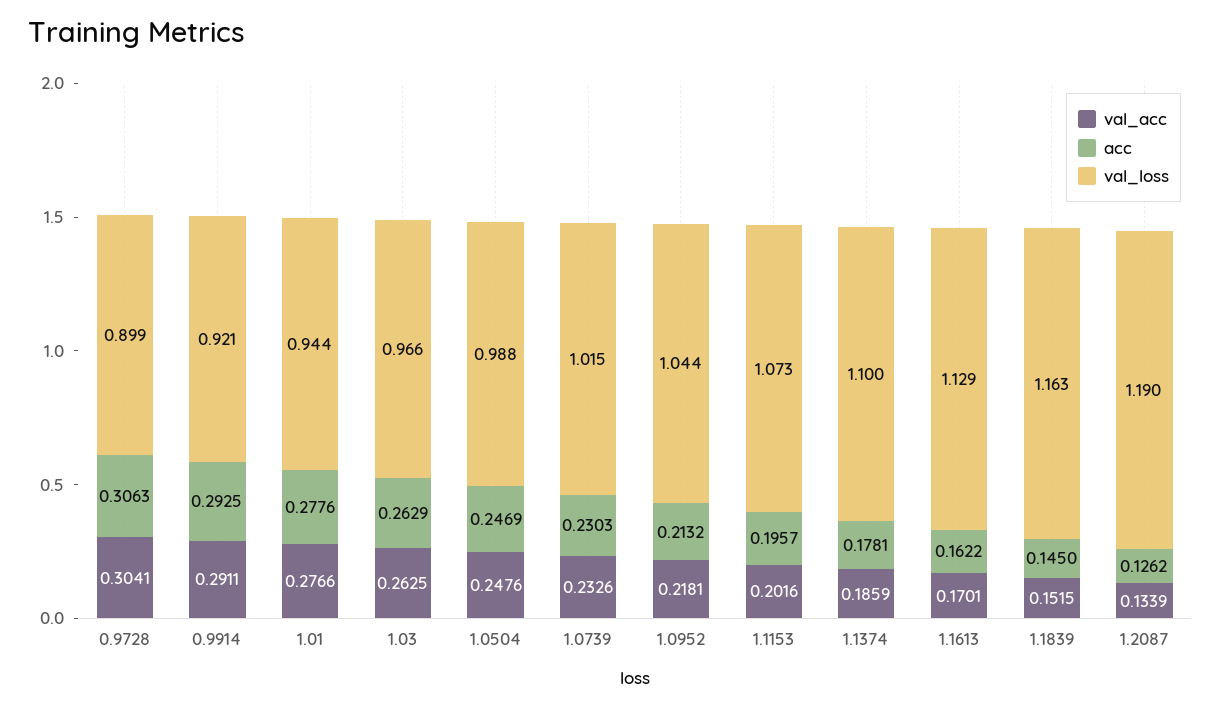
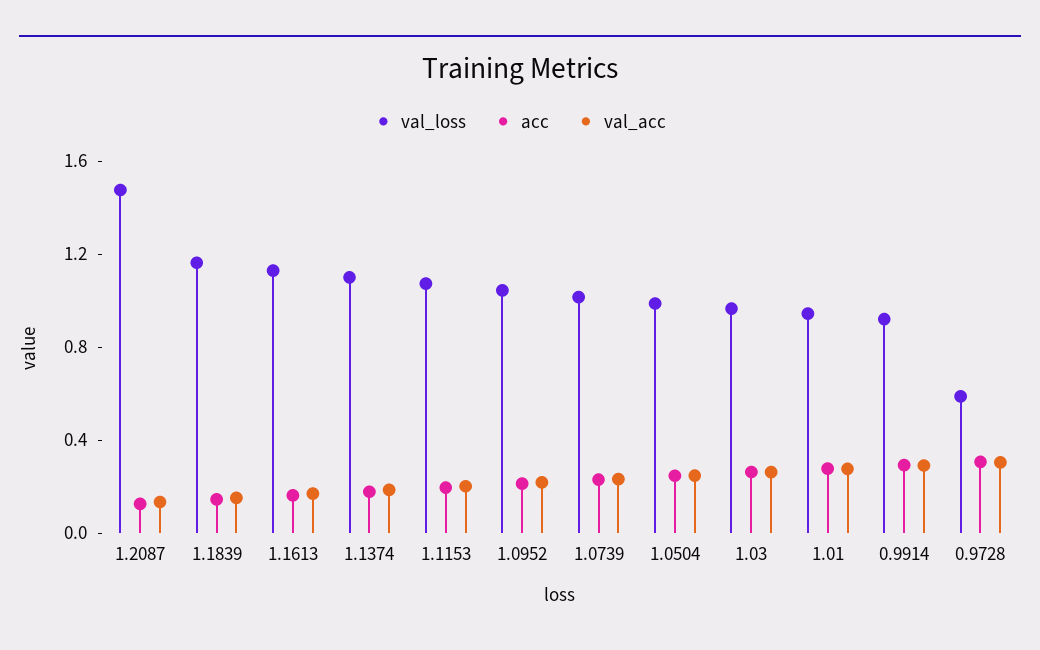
val_loss, 0.9728: 0.899 -> 0.6
val_loss, 1.2087: 1.19 -> 1.5

